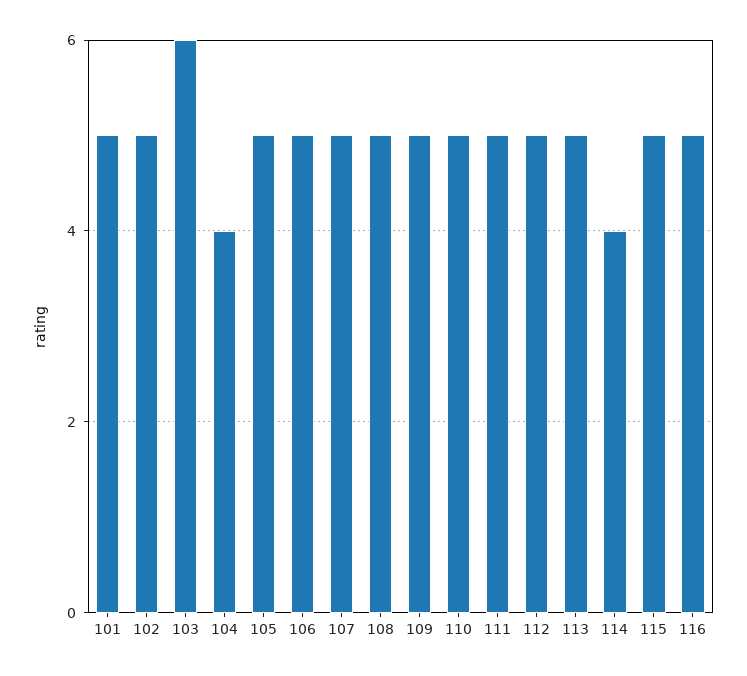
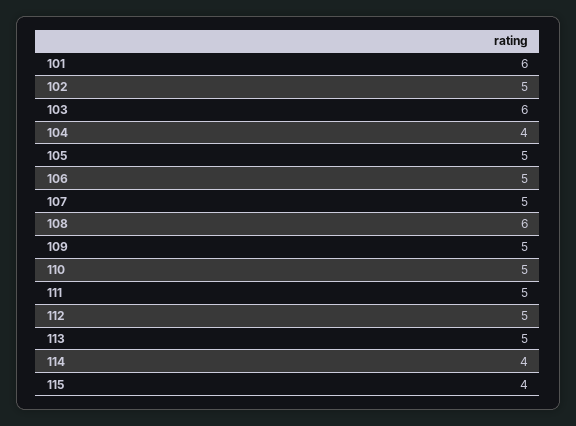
101: 5 -> 6
108: 5 -> 6
115: 5 -> 4
116: 5 -> none

